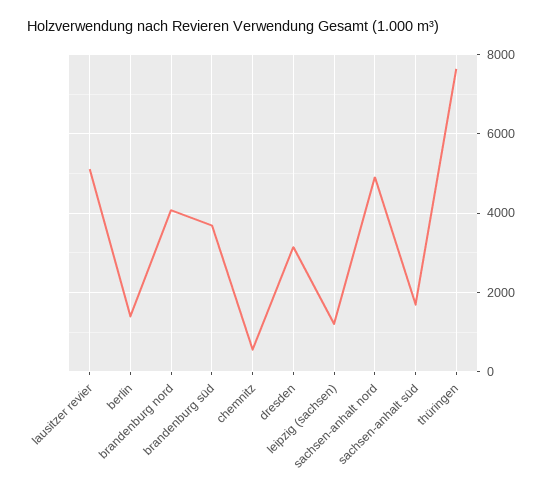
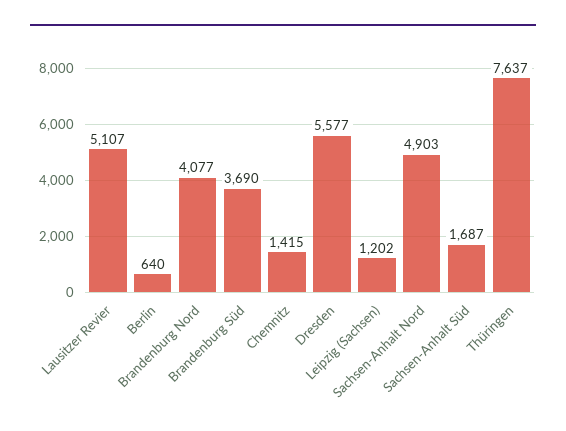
berlin: 1400 -> 640
chemnitz: 600 -> 1415
dresden: 3200 -> 5577

